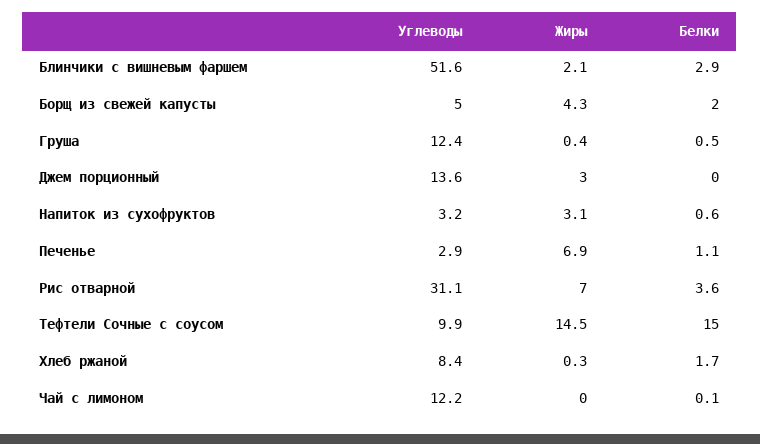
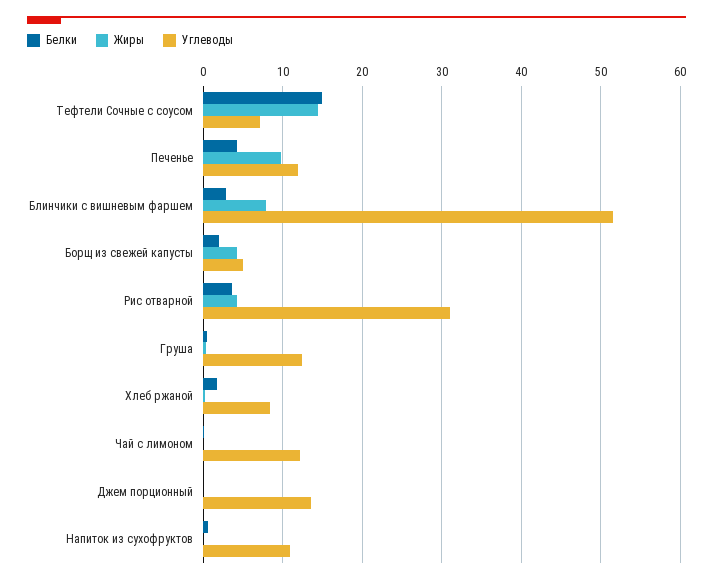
Жиры, Блинчики с вишневым фаршем: 2.1 -> 8
Жиры, Джем порционный: 3 -> 0
Углеводы, Напиток из сухофруктов: 3.2 -> 11
Жиры, Напиток из сухофруктов: 3.1 -> 0
Углеводы, Печенье: 2.9 -> 12
Жиры, Печенье: 6.9 -> 10
Белки, Печенье: 1.1 -> 4
Жиры, Рис отварной: 7 -> 4
Углеводы, Тефтели Сочные с соусом: 9.9 -> 7

